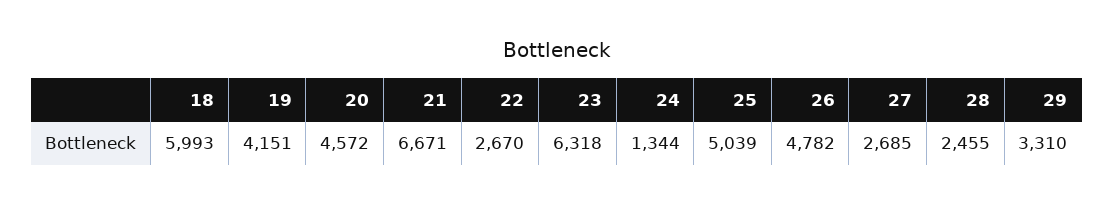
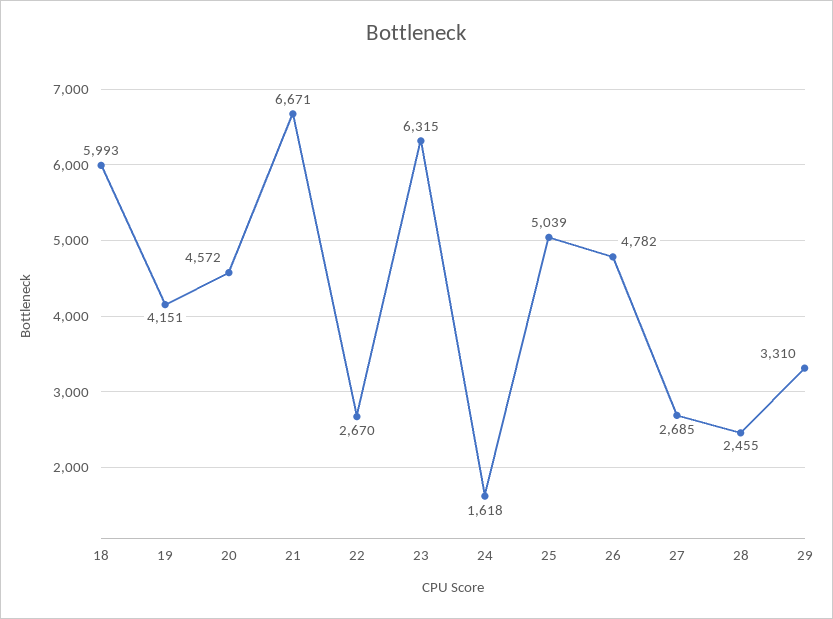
23: 6318 -> 6315
24: 1344 -> 1618

